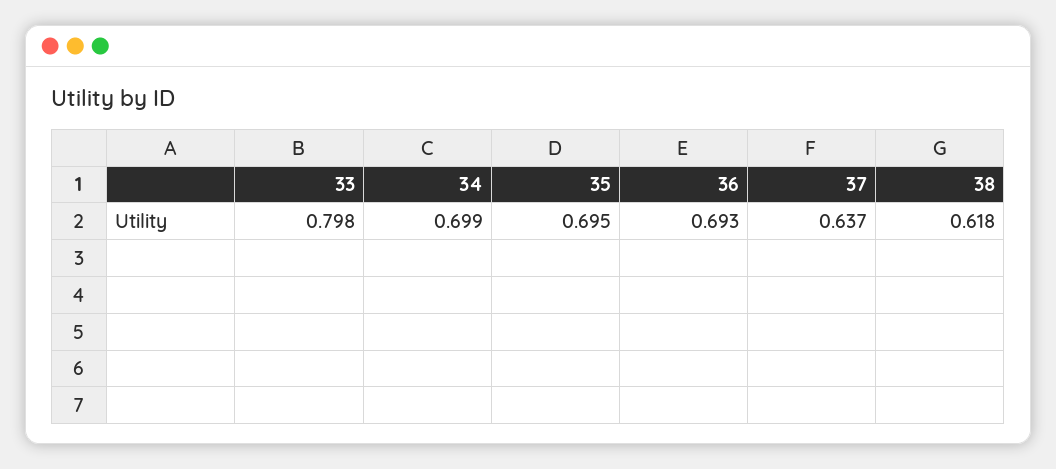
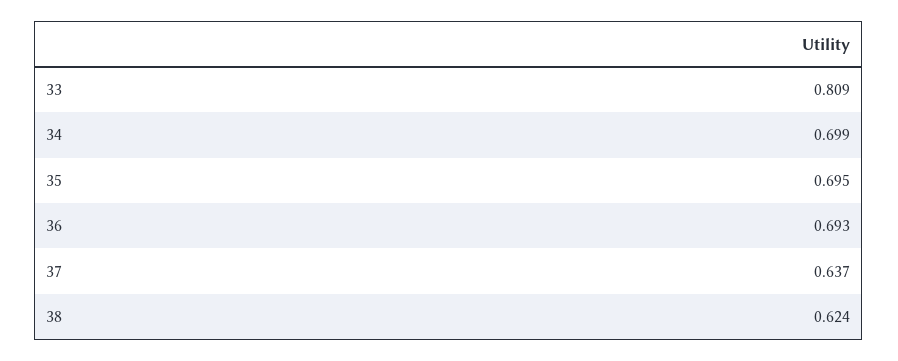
33: 0.798 -> 0.809
38: 0.618 -> 0.624

